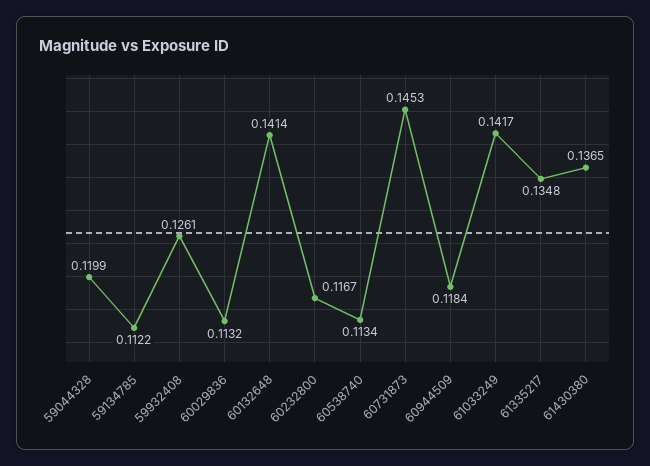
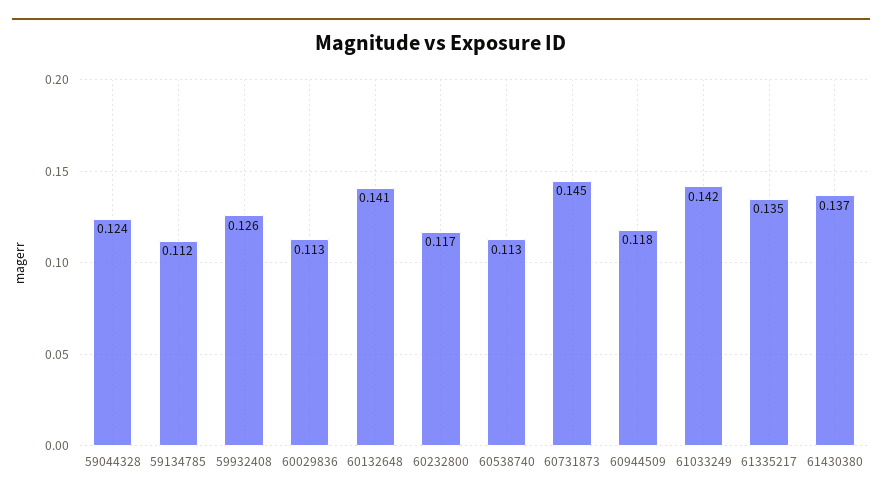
59044328: 0.1199 -> 0.124

